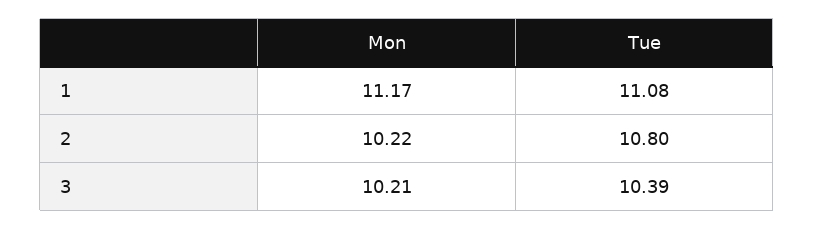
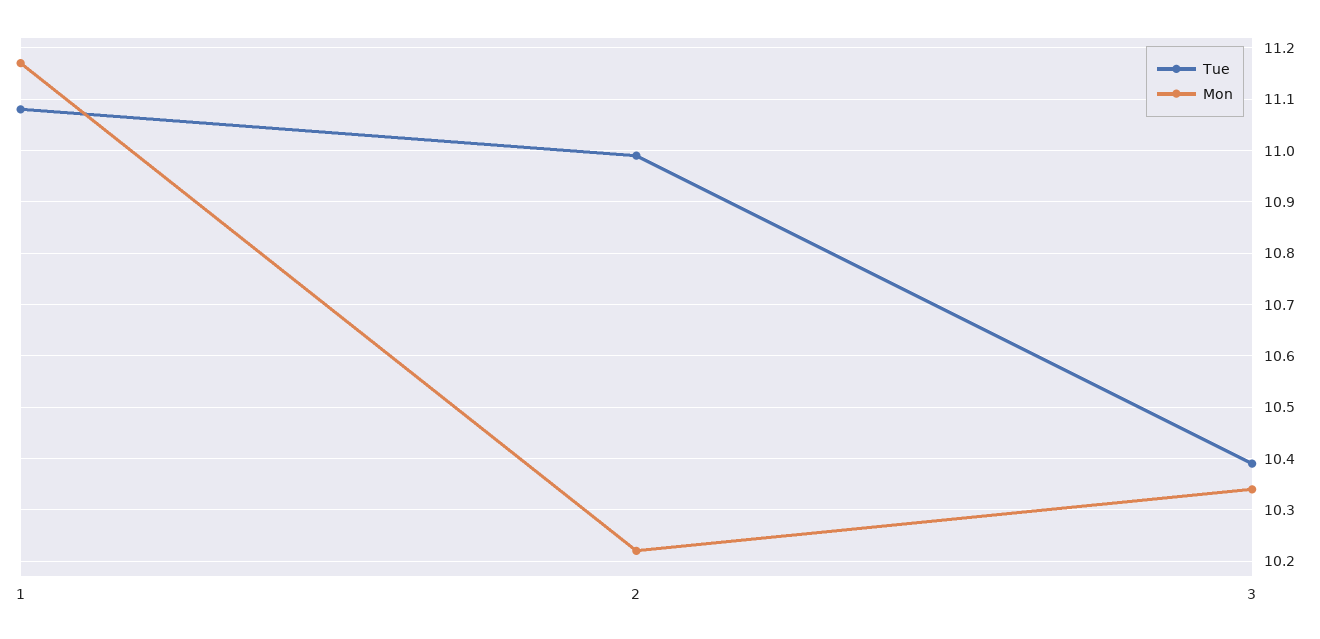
Tue, 2: 10.8 -> 11
Mon, 3: 10.21 -> 10.35

